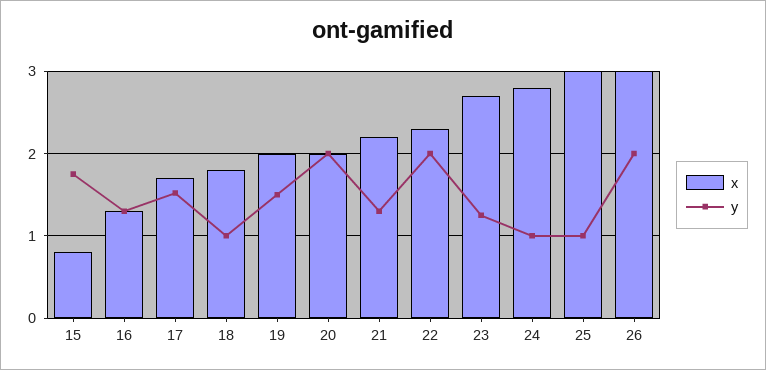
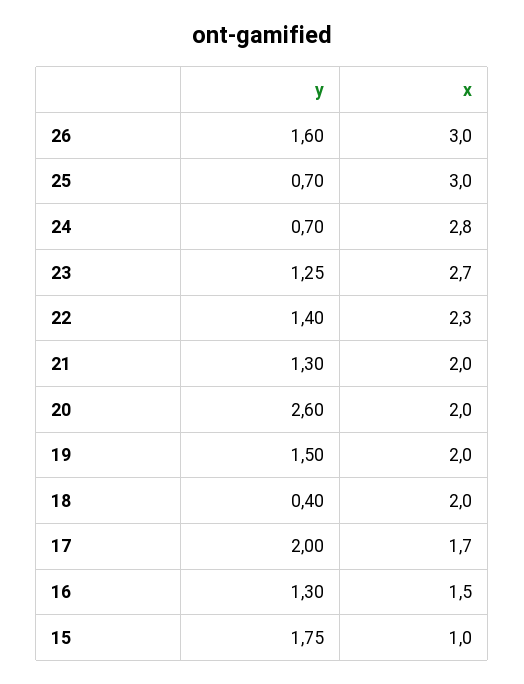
x, 15: 0.8 -> 1
x, 16: 1.3 -> 1.5
y, 17: 1.5 -> 2
x, 18: 1.8 -> 2
y, 18: 1 -> 0.4
y, 20: 2 -> 2.6
x, 21: 2.2 -> 2
y, 22: 2 -> 1.4
y, 24: 1 -> 0.7
y, 25: 1 -> 0.7
y, 26: 2 -> 1.6

